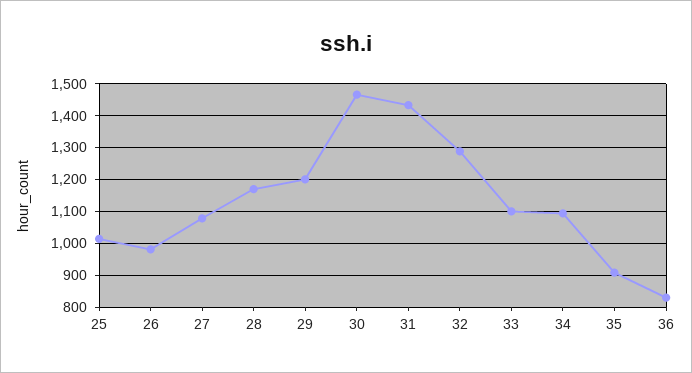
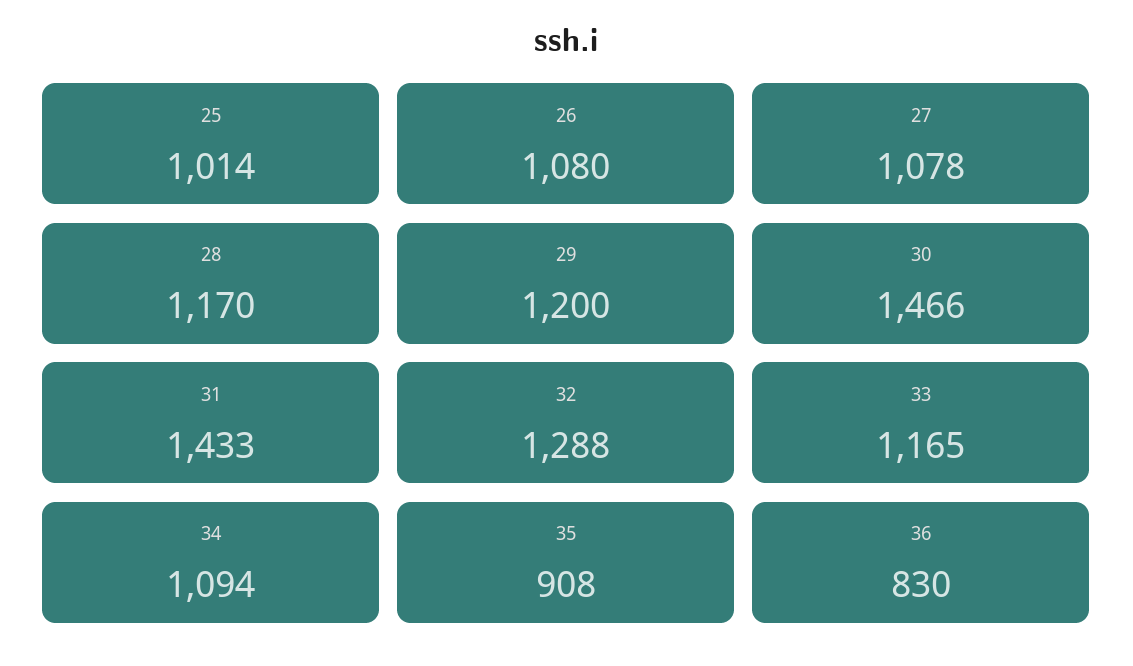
26: 980 -> 1080
33: 1100 -> 1165

